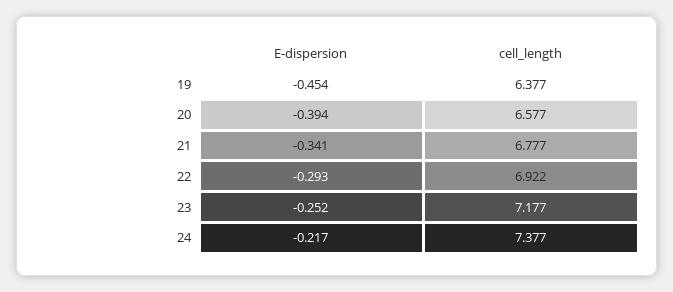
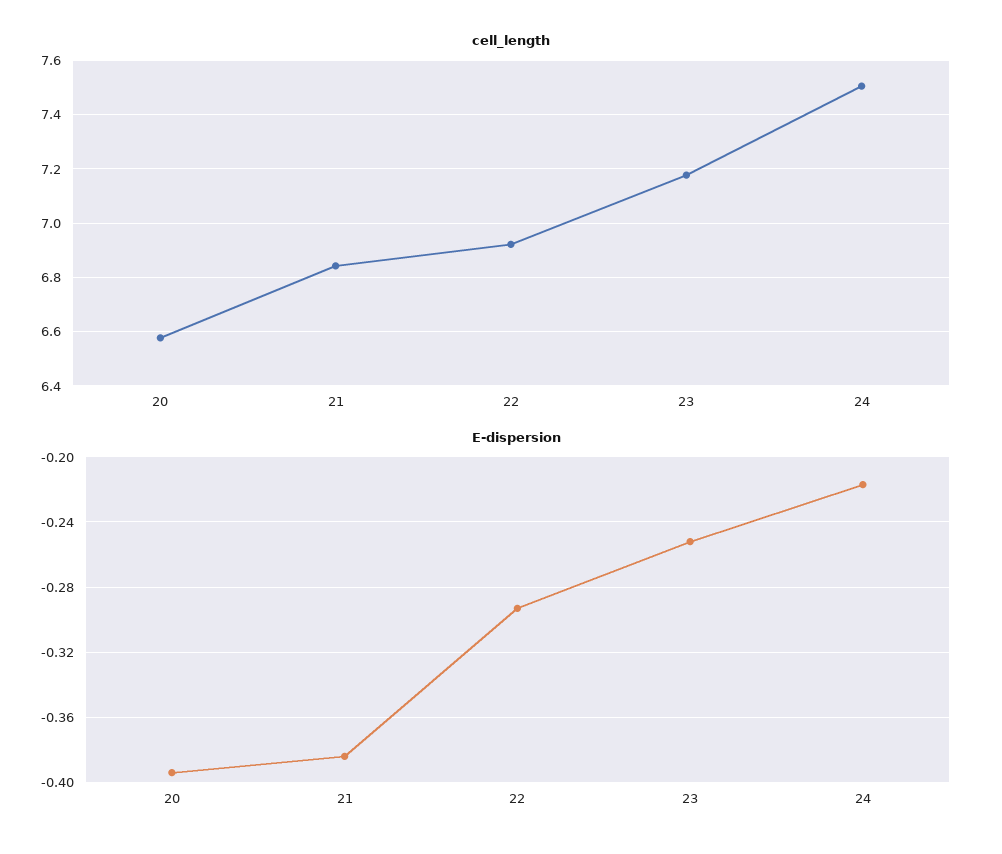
E-dispersion, 19: -0.454 -> none
cell_length, 19: 6.377 -> none
E-dispersion, 21: -0.341 -> -0.385
cell_length, 21: 6.777 -> 6.85
cell_length, 24: 7.377 -> 7.5

